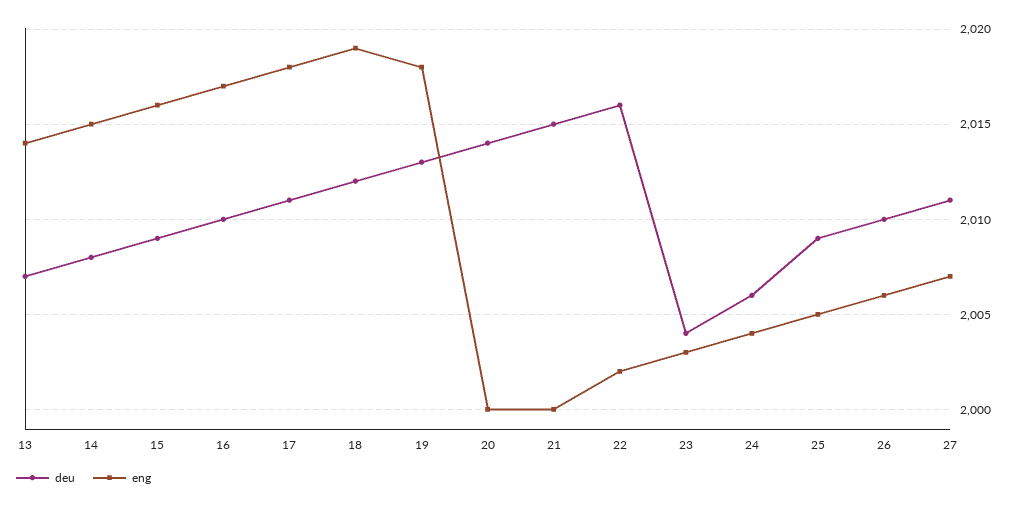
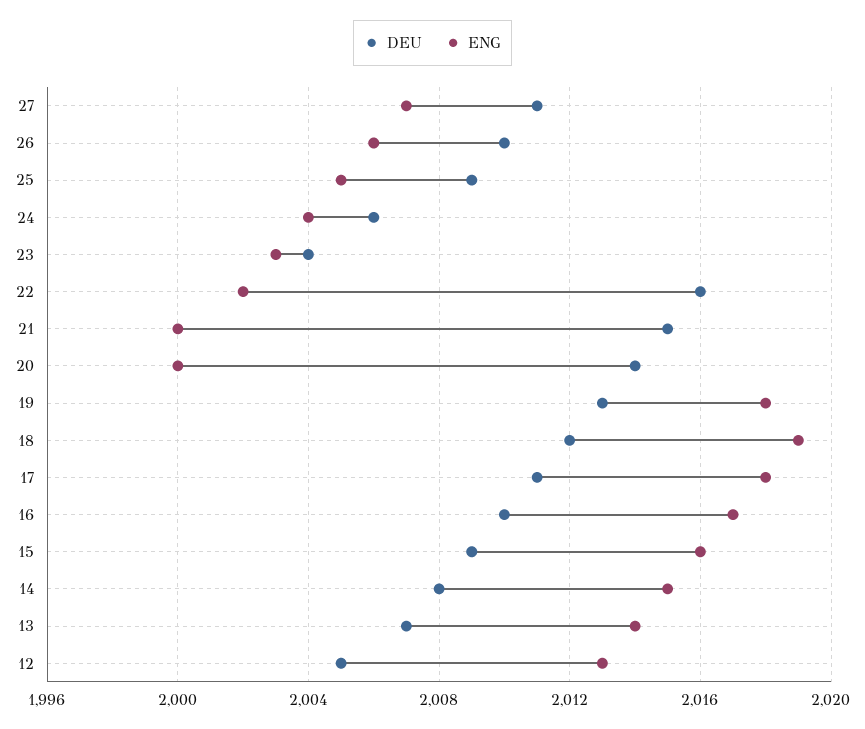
deu, 12: none -> 2005
eng, 12: none -> 2013

